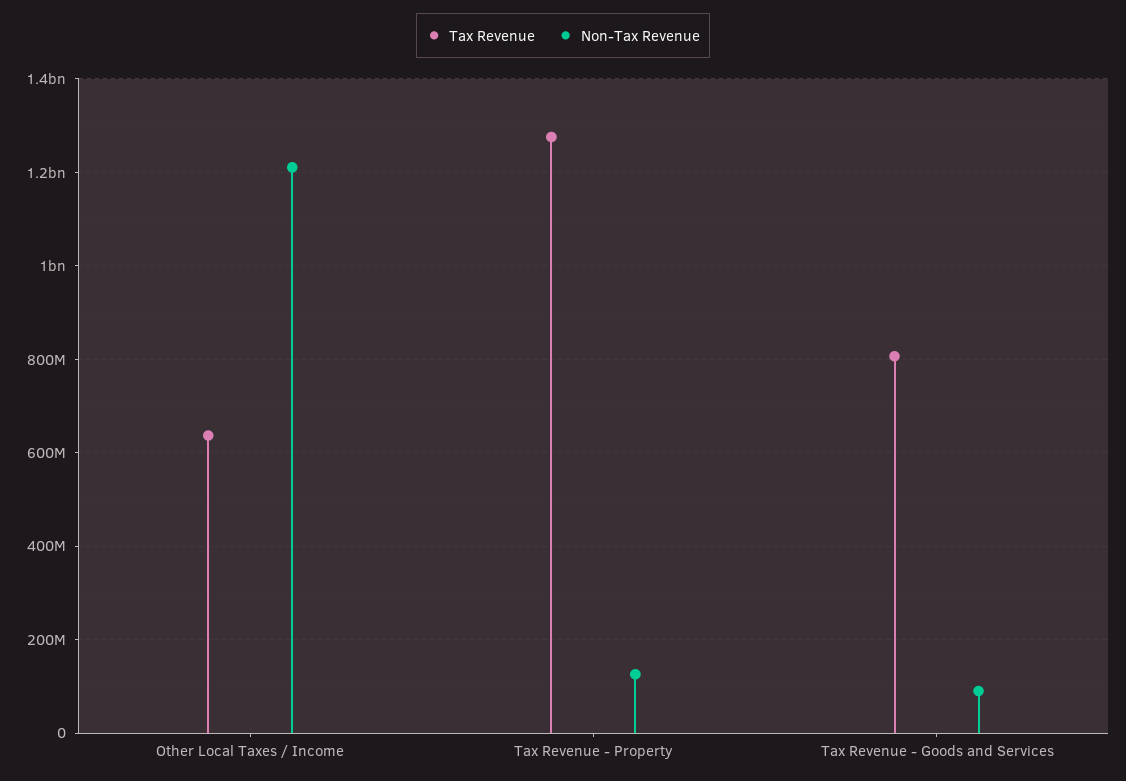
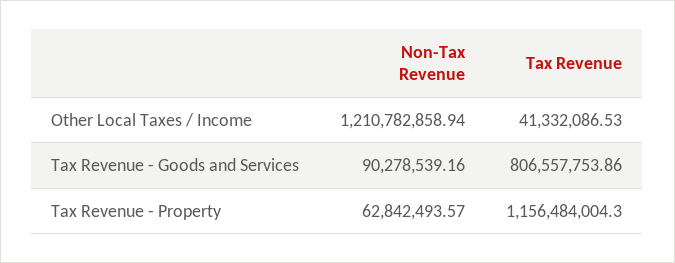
Tax Revenue, Other Local Taxes / Income: 640000000 -> 41332086.53
Tax Revenue, Tax Revenue - Property: 1280000000 -> 1156484004.3
Non-Tax Revenue, Tax Revenue - Property: 120000000 -> 62842493.57

